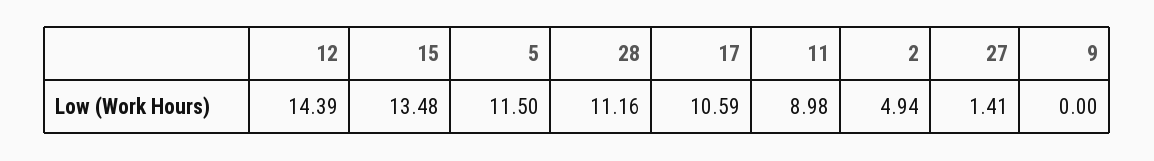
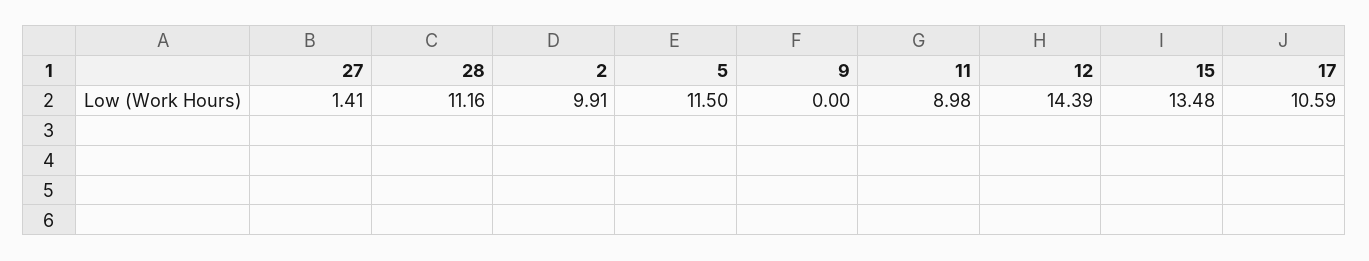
2: 4.94 -> 9.91

